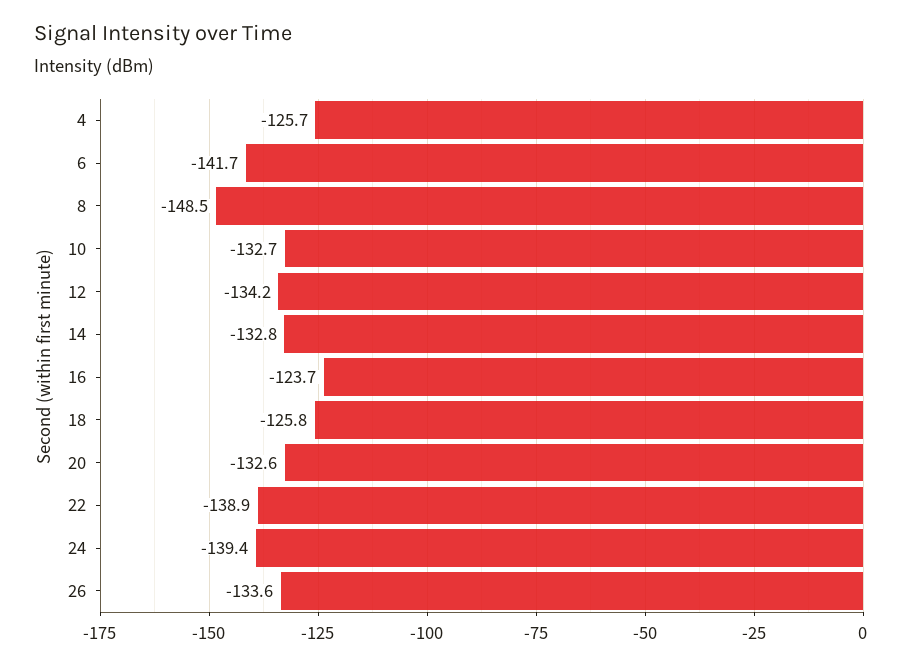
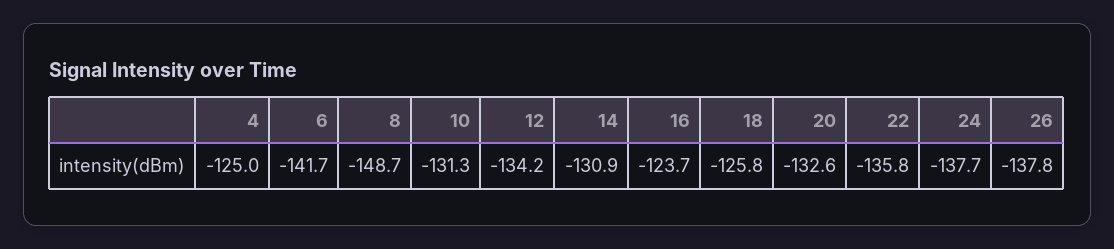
4: -125.7 -> -125
8: -148.5 -> -148.7
10: -132.7 -> -131.3
14: -132.8 -> -130.9
22: -138.9 -> -135.8
24: -139.4 -> -137.7
26: -133.6 -> -137.8

